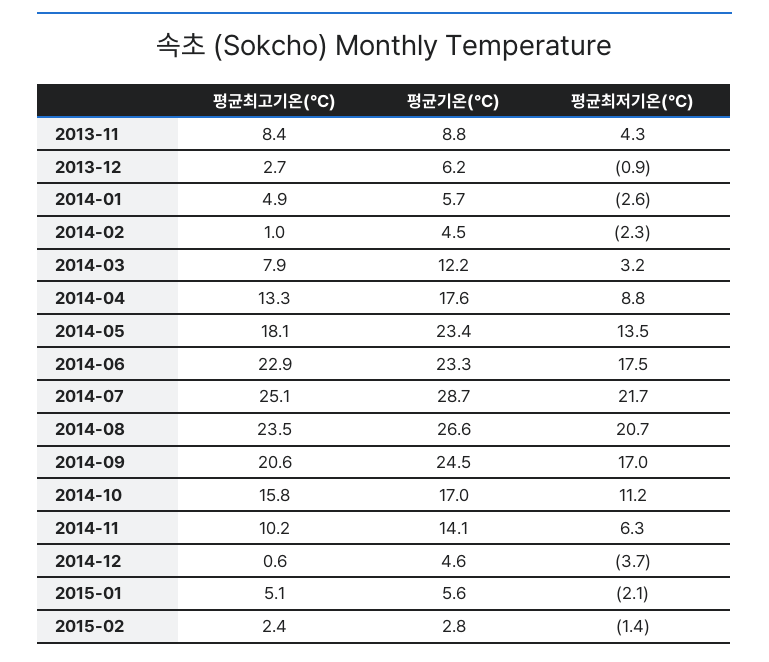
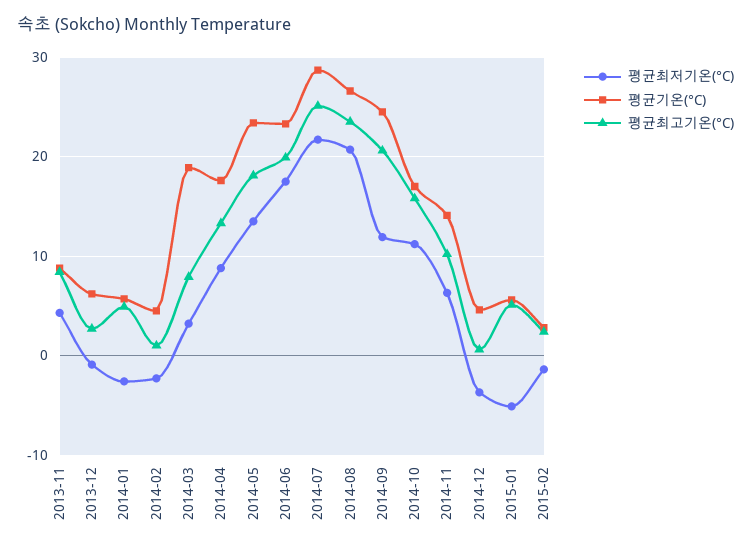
평균기온(°C), 2014-03: 12.2 -> 19
평균최고기온(°C), 2014-06: 22.9 -> 20
평균최저기온(°C), 2014-09: 17 -> 12
평균최저기온(°C), 2015-01: -2.1 -> -5

